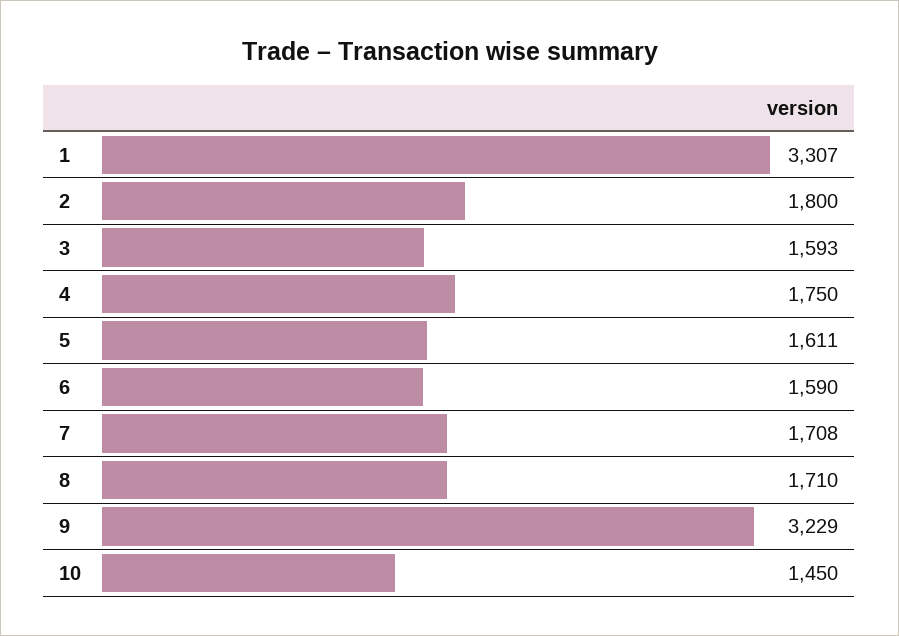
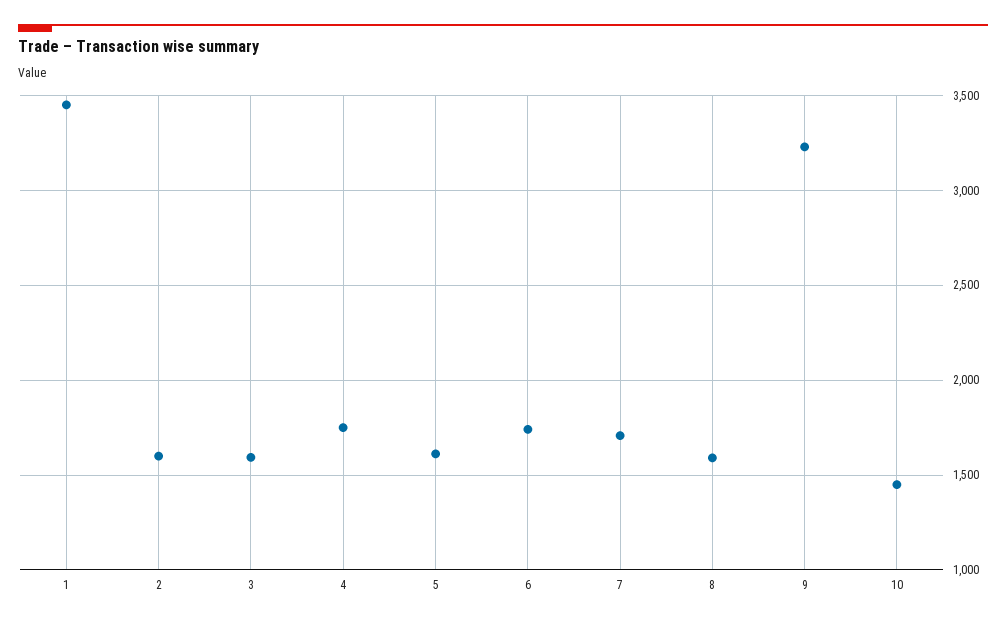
1: 3307 -> 3450
2: 1800 -> 1600
6: 1590 -> 1750
8: 1710 -> 1600

